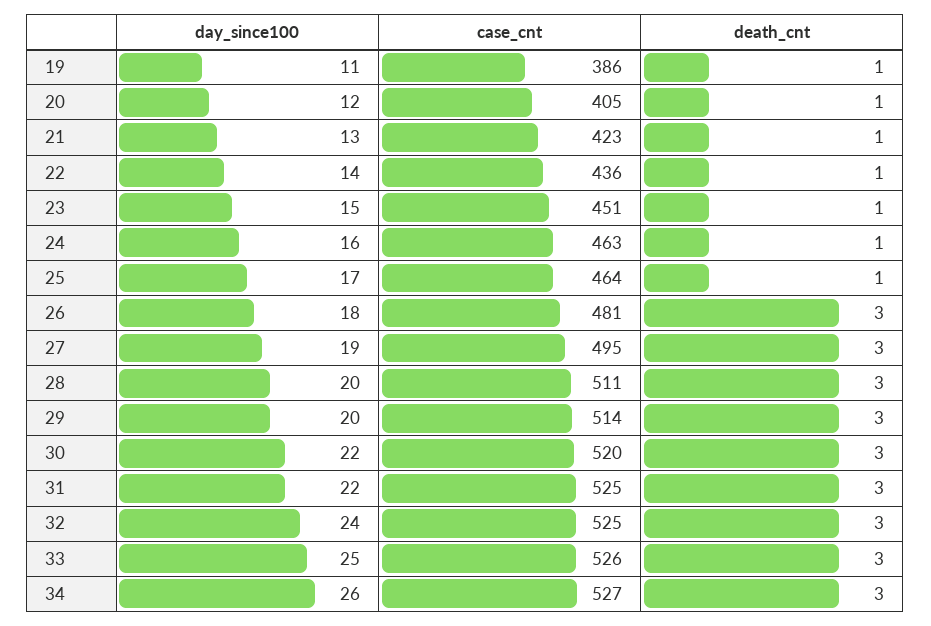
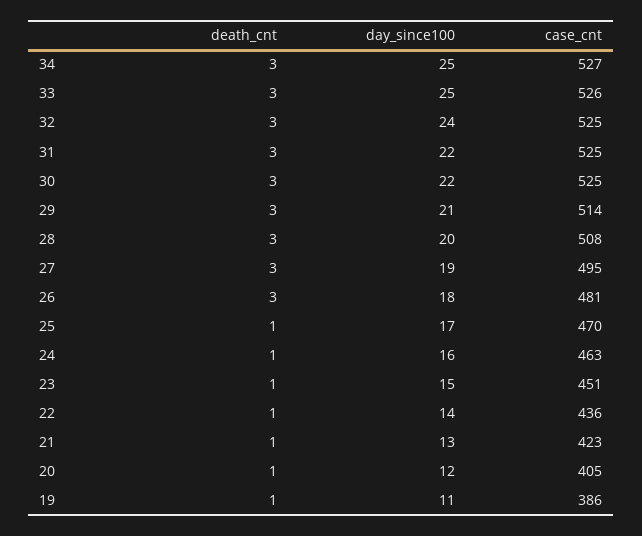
case_cnt, 25: 464 -> 470
case_cnt, 28: 511 -> 508
day_since100, 29: 20 -> 21
case_cnt, 30: 520 -> 525
day_since100, 34: 26 -> 25

